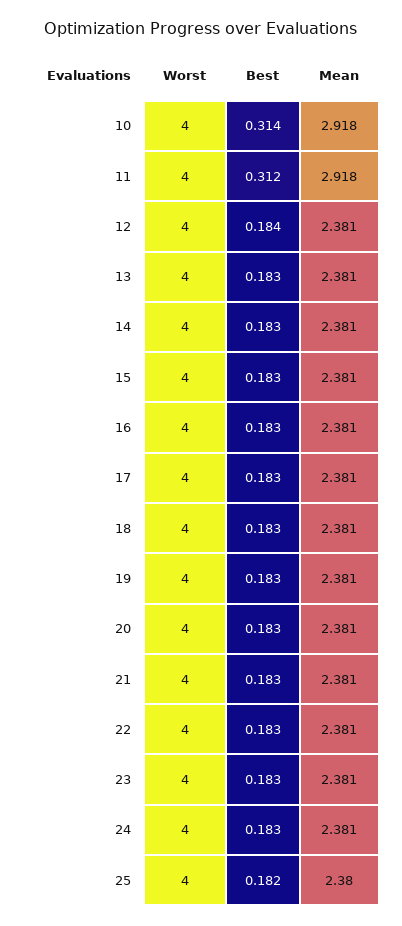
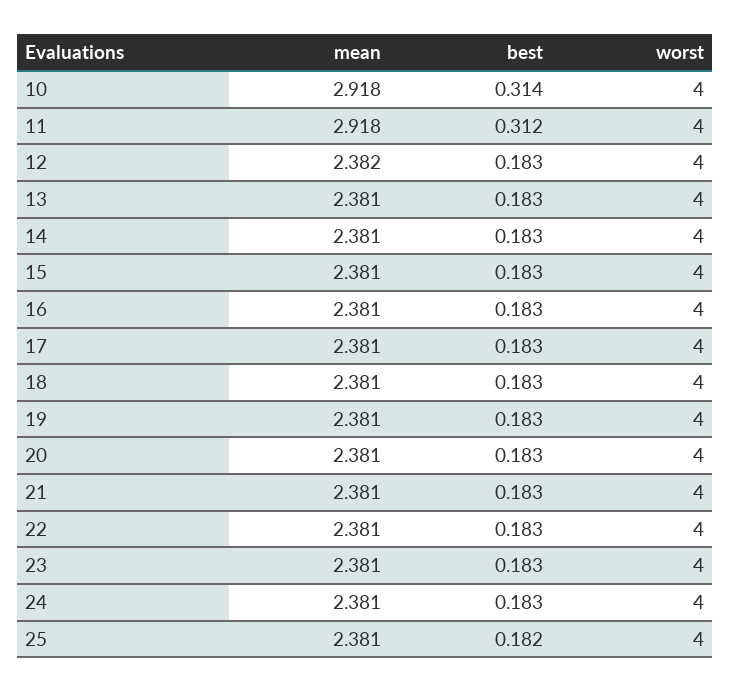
Best, 12: 0.184 -> 0.183
Mean, 12: 2.381 -> 2.382
Mean, 25: 2.38 -> 2.381

